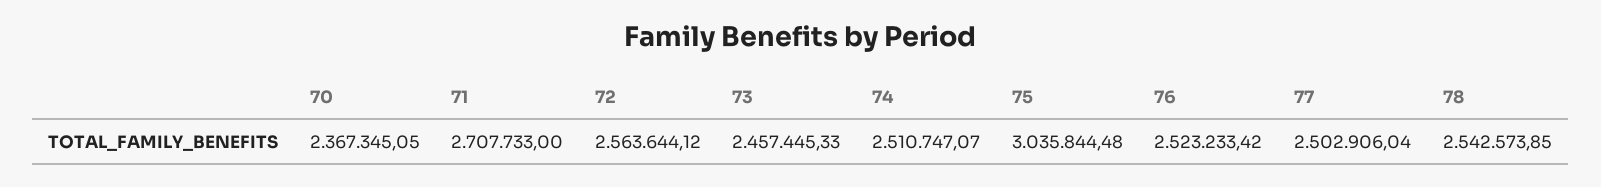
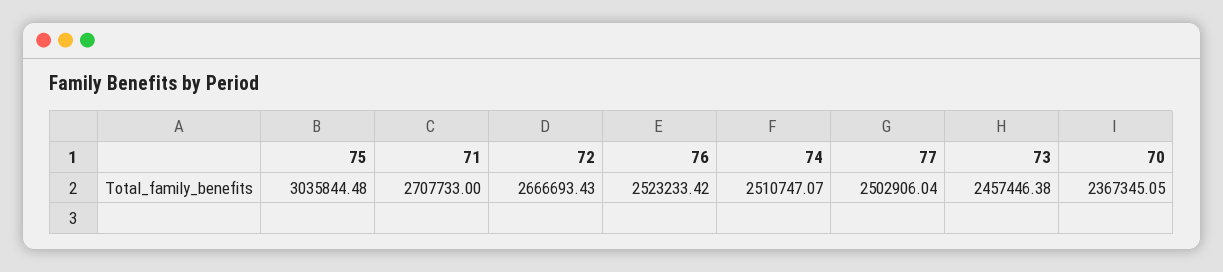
72: 2563644.12 -> 2666693.43
73: 2457445.33 -> 2457446.38
78: 2542573.85 -> none

